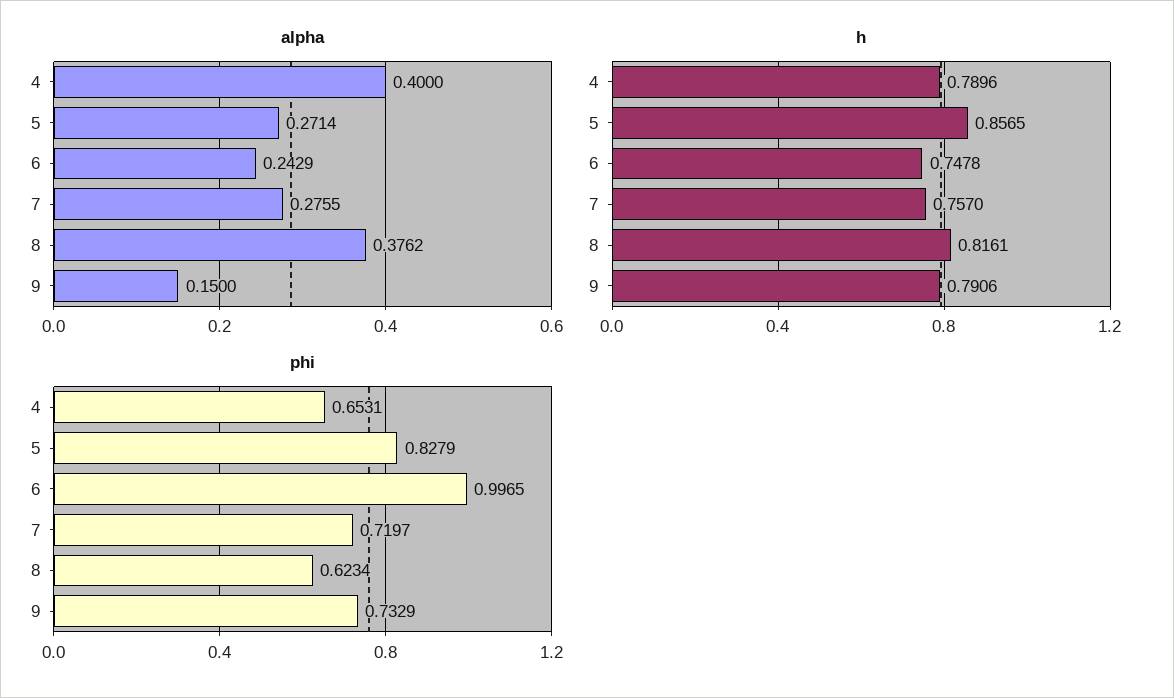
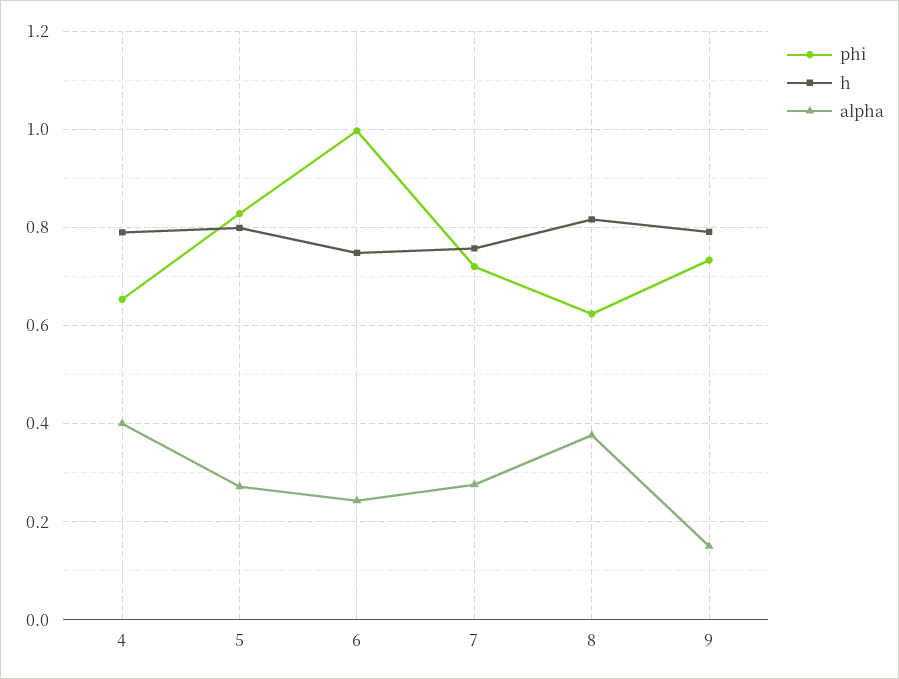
h, 5: 0.8565 -> 0.8

